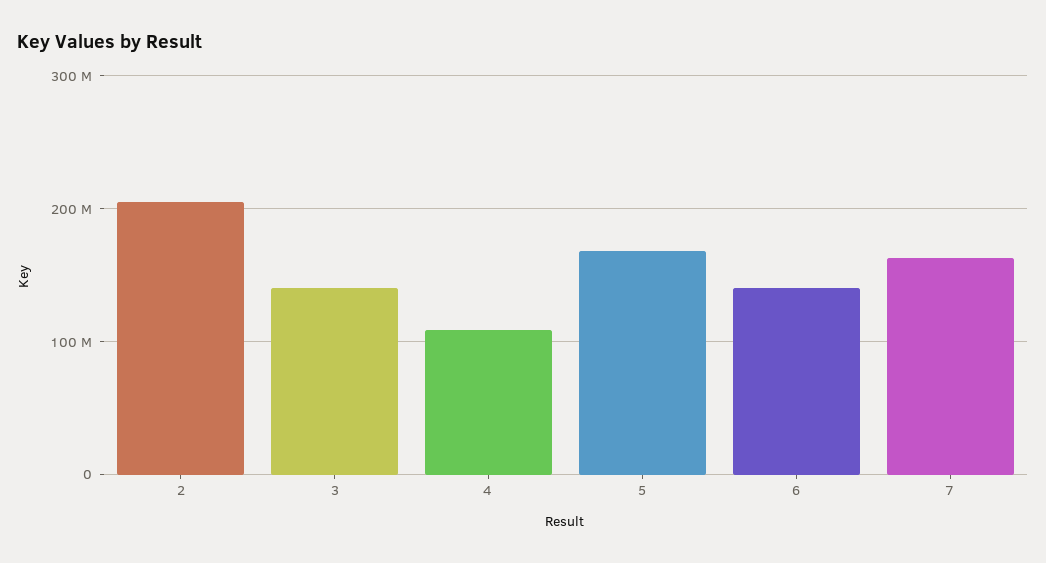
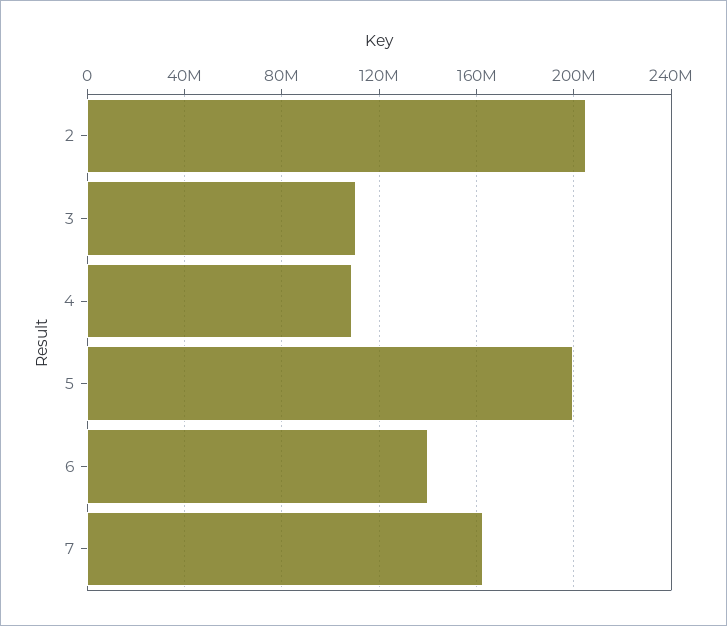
3: 140000000 -> 110000000
5: 170000000 -> 200000000

